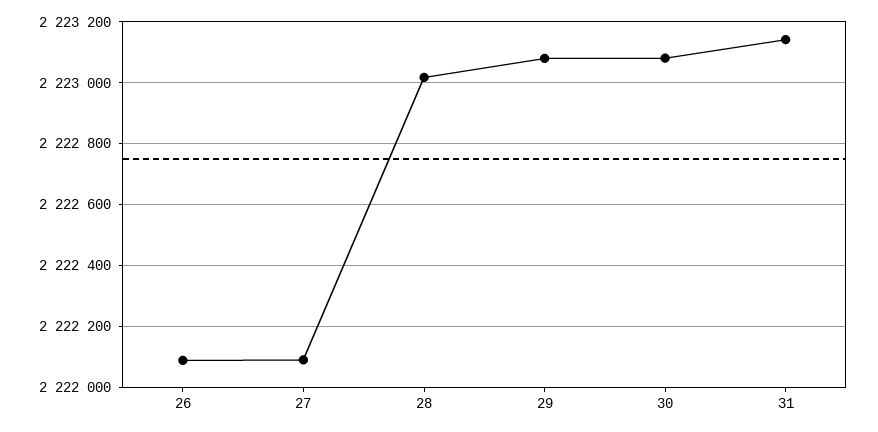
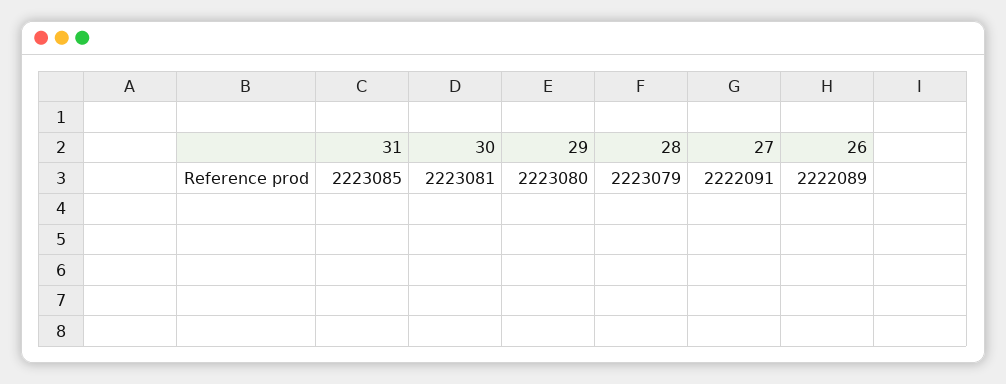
28: 2223020 -> 2223079
31: 2223140 -> 2223085

